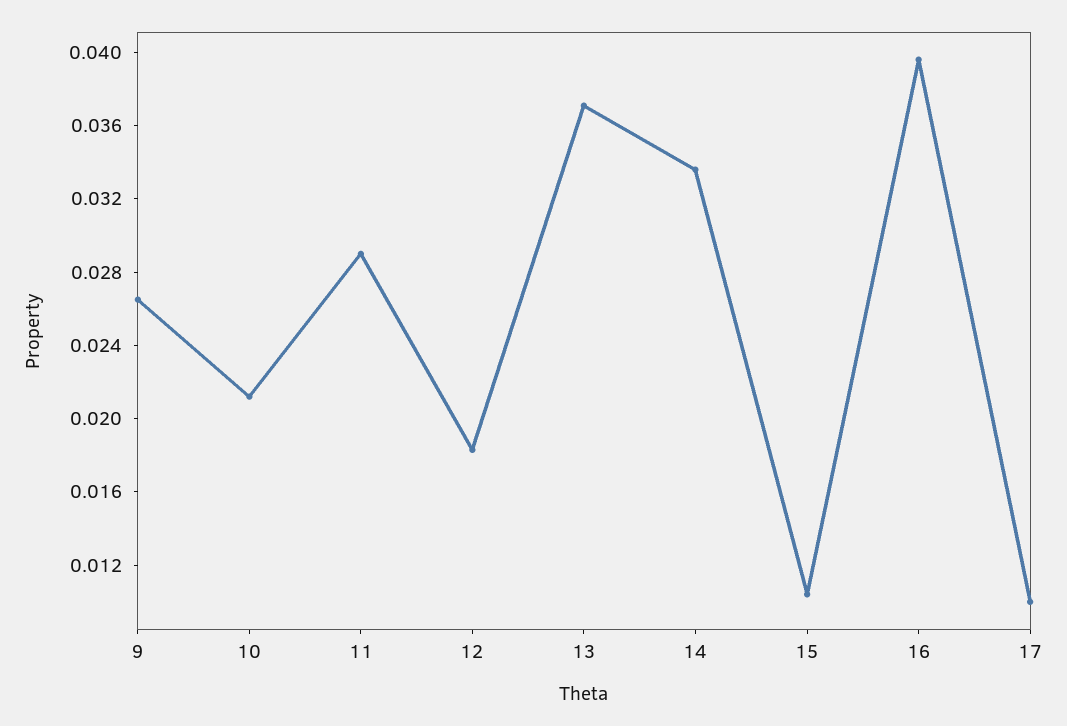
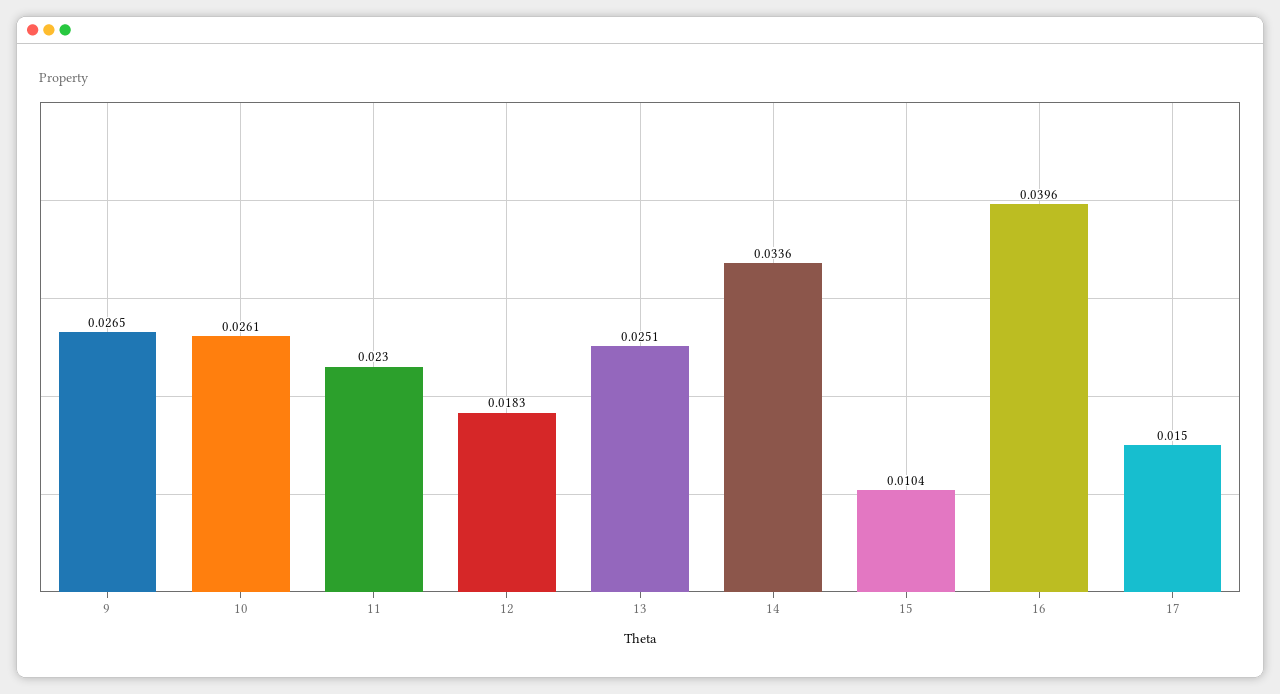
10: 0.021 -> 0.0261
11: 0.029 -> 0.023
13: 0.037 -> 0.0251
17: 0.01 -> 0.015

